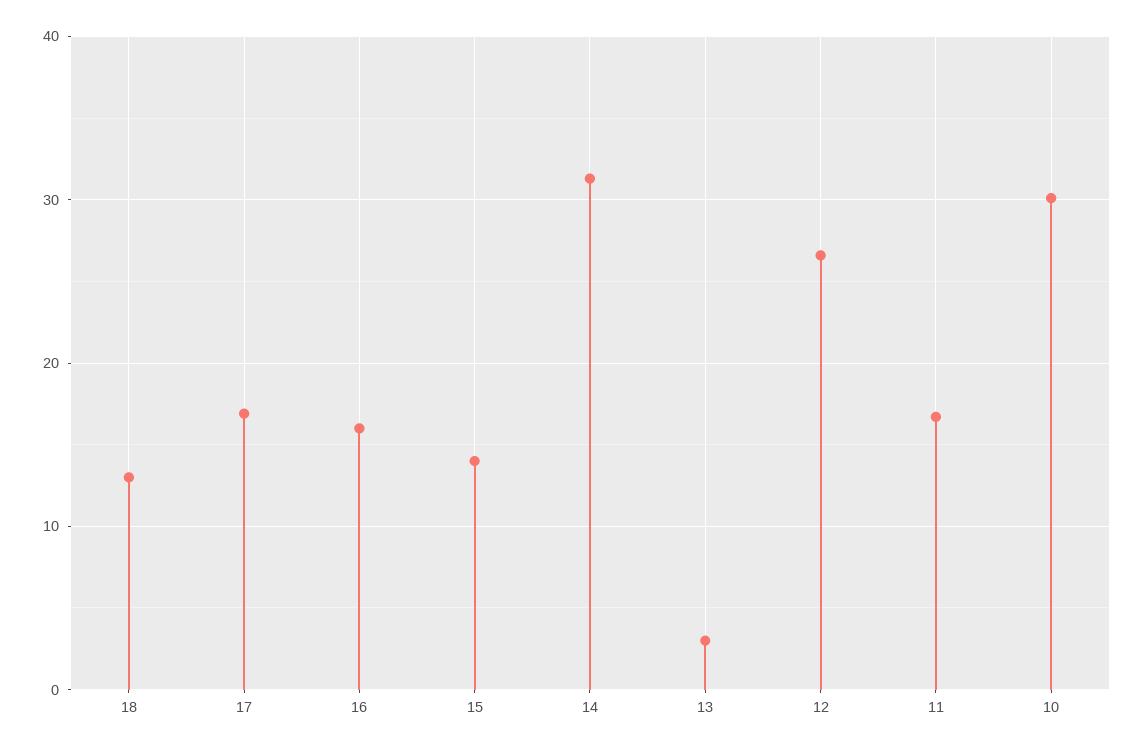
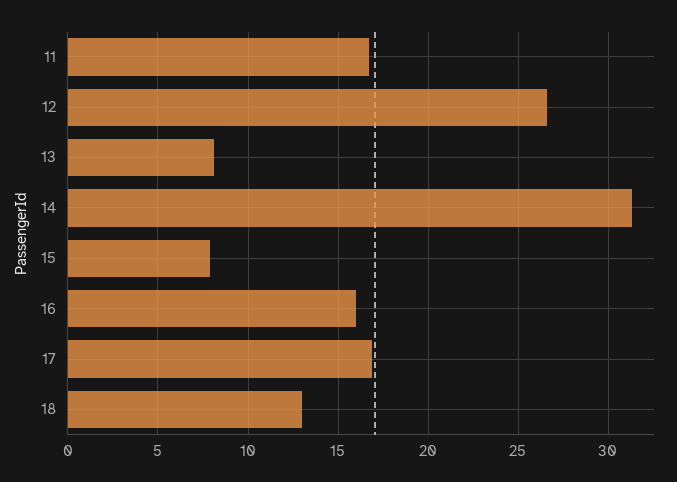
15: 14 -> 8
13: 3 -> 8
10: 30 -> none

